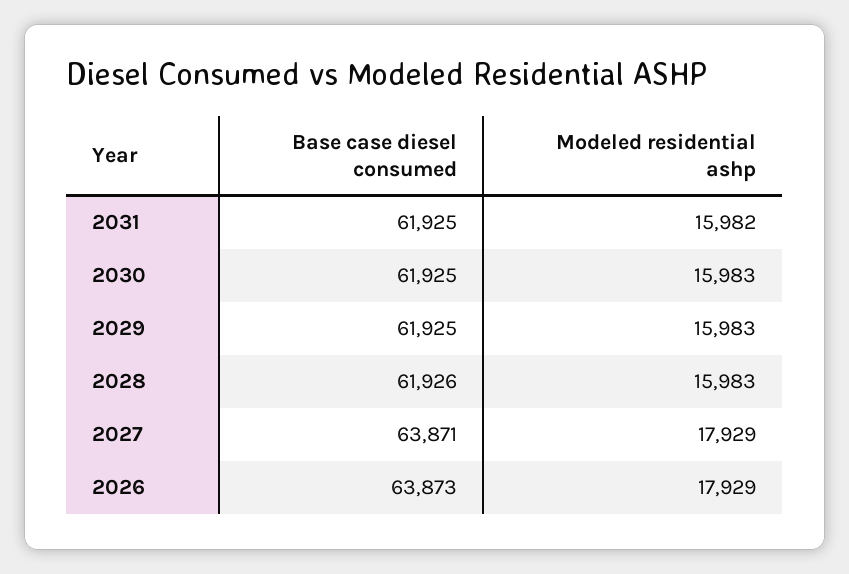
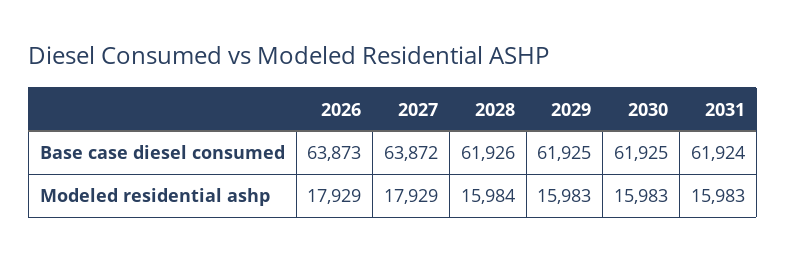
Base case diesel consumed, 2031: 61925 -> 61924
Modeled residential ashp, 2031: 15982 -> 15983
Modeled residential ashp, 2028: 15983 -> 15984
Base case diesel consumed, 2027: 63871 -> 63872

